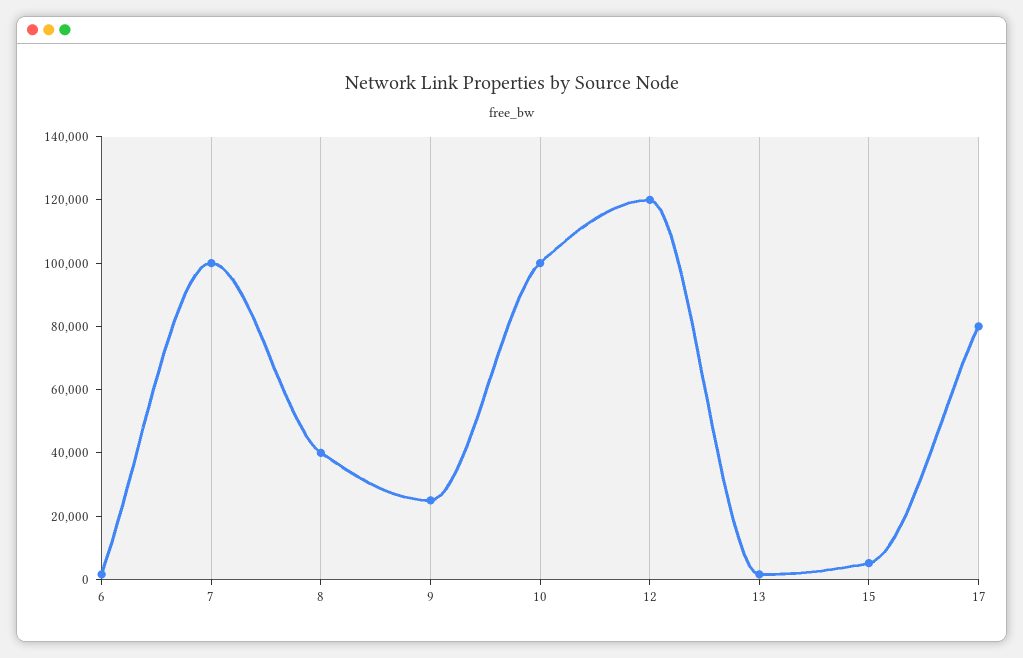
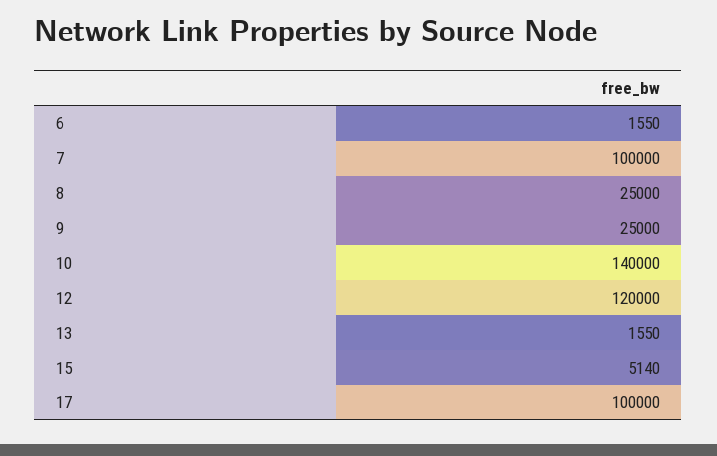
8: 40000 -> 25000
10: 100000 -> 140000
17: 80000 -> 100000

